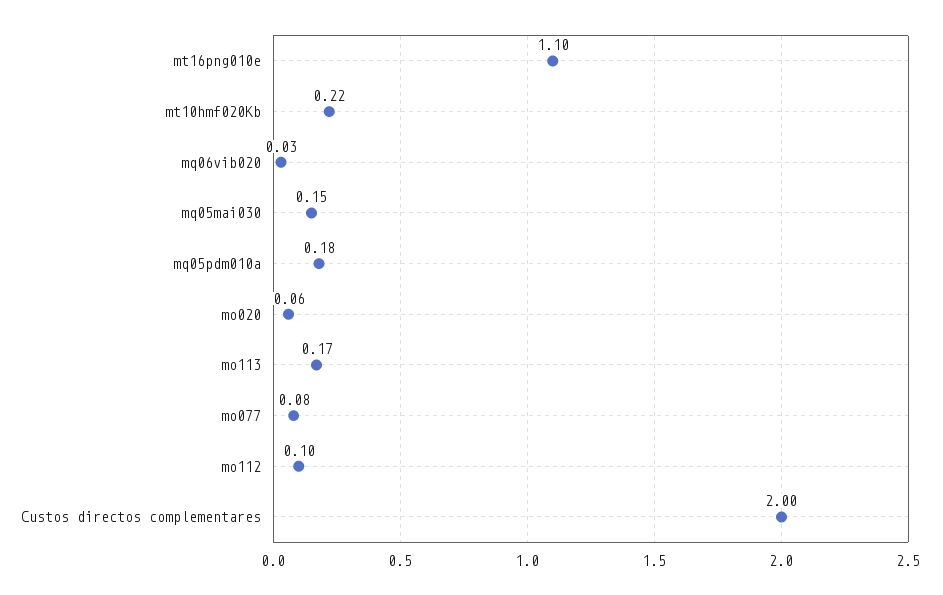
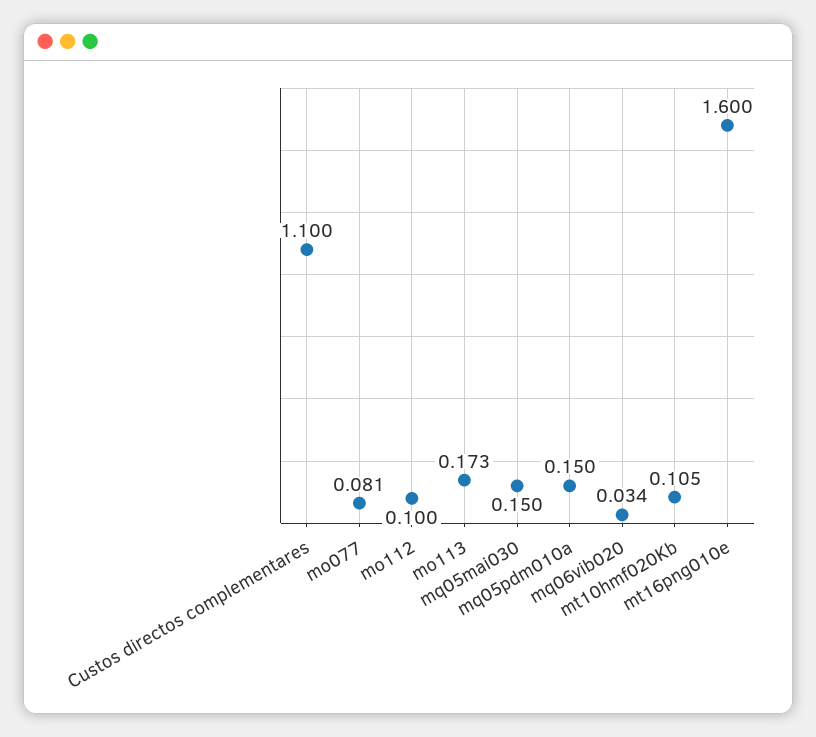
mt16png010e: 1.1 -> 1.6
mt10hmf020Kb: 0.22 -> 0.105
mq05pdm010a: 0.18 -> 0.15
mo020: 0.06 -> none
Custos directos complementares: 2 -> 1.1

